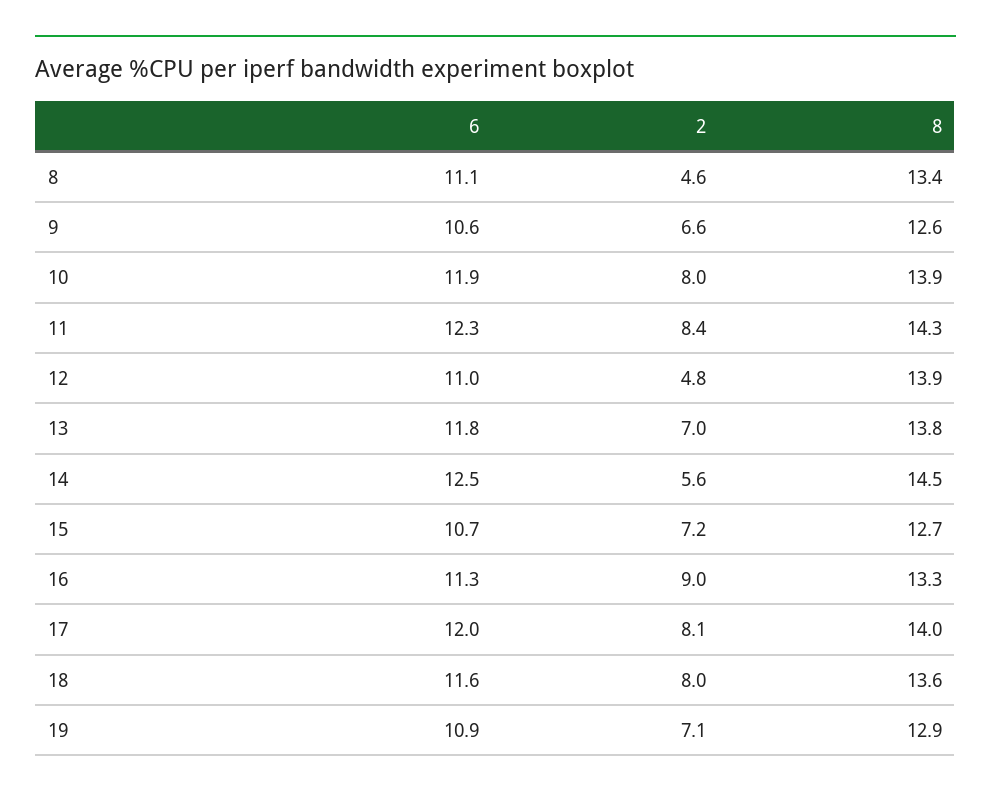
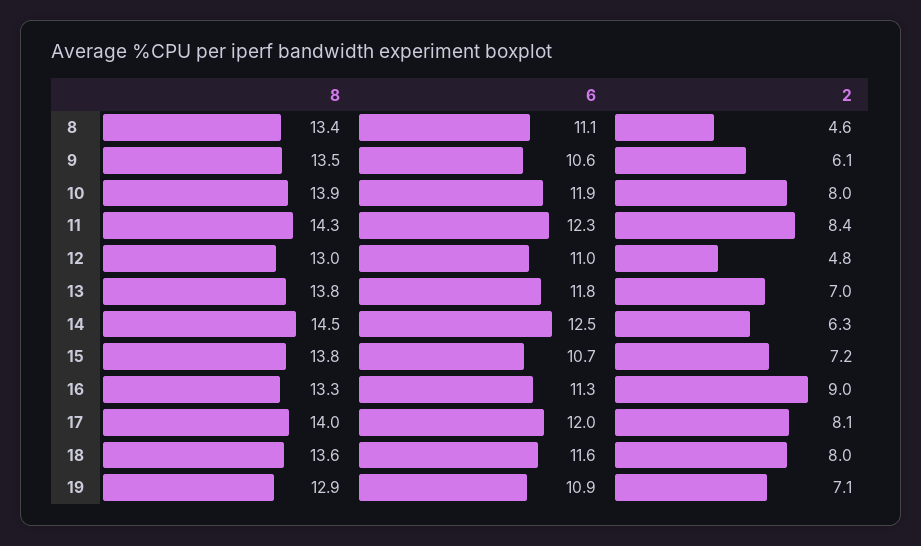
2, 9: 6.6 -> 6.1
8, 9: 12.6 -> 13.5
8, 12: 13.9 -> 13
2, 14: 5.6 -> 6.3
8, 15: 12.7 -> 13.8

